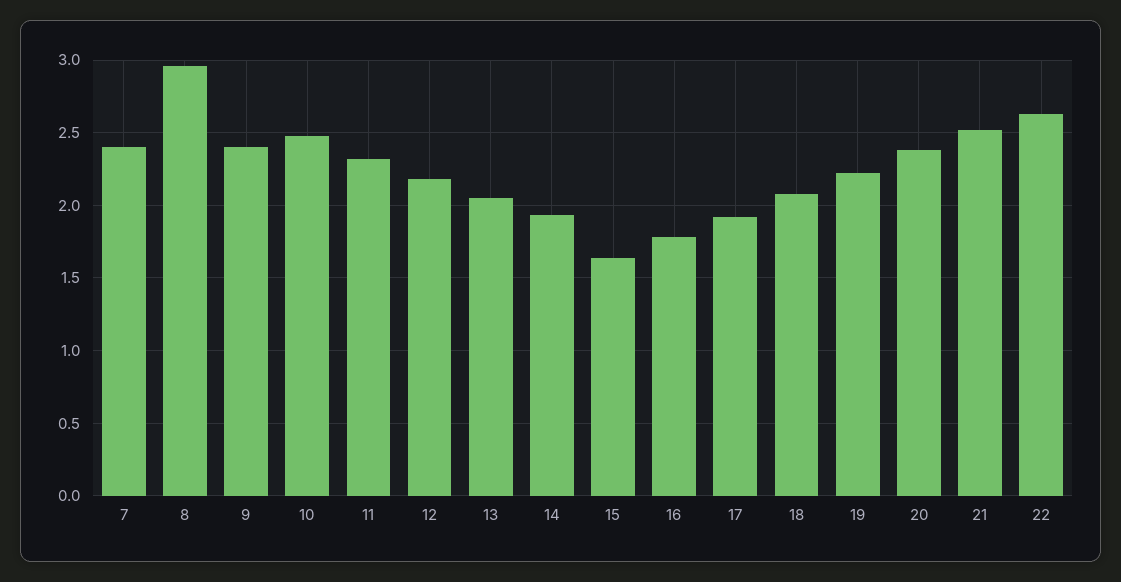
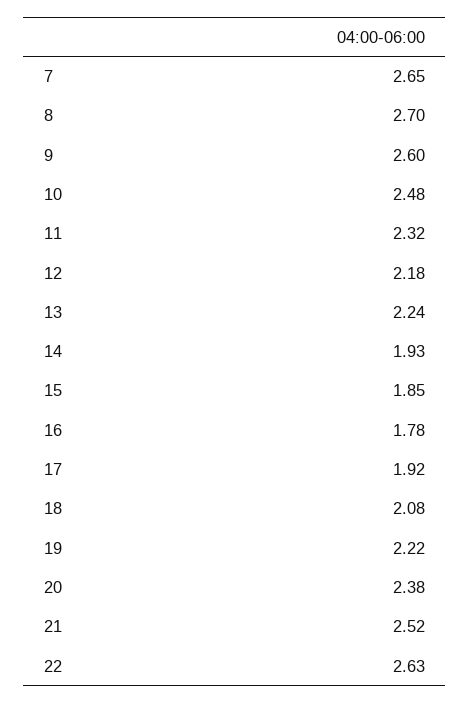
7: 2.4 -> 2.65
8: 2.95 -> 2.7
9: 2.4 -> 2.6
13: 2.05 -> 2.24
15: 1.65 -> 1.85

